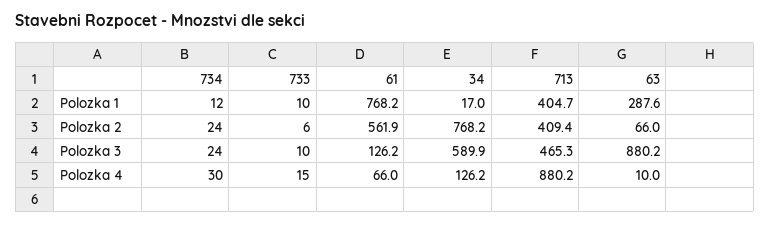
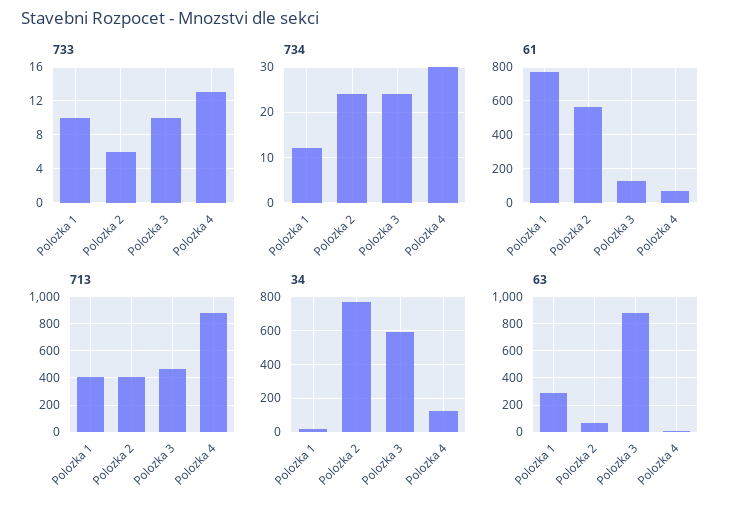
733, Polozka 4: 15 -> 13

